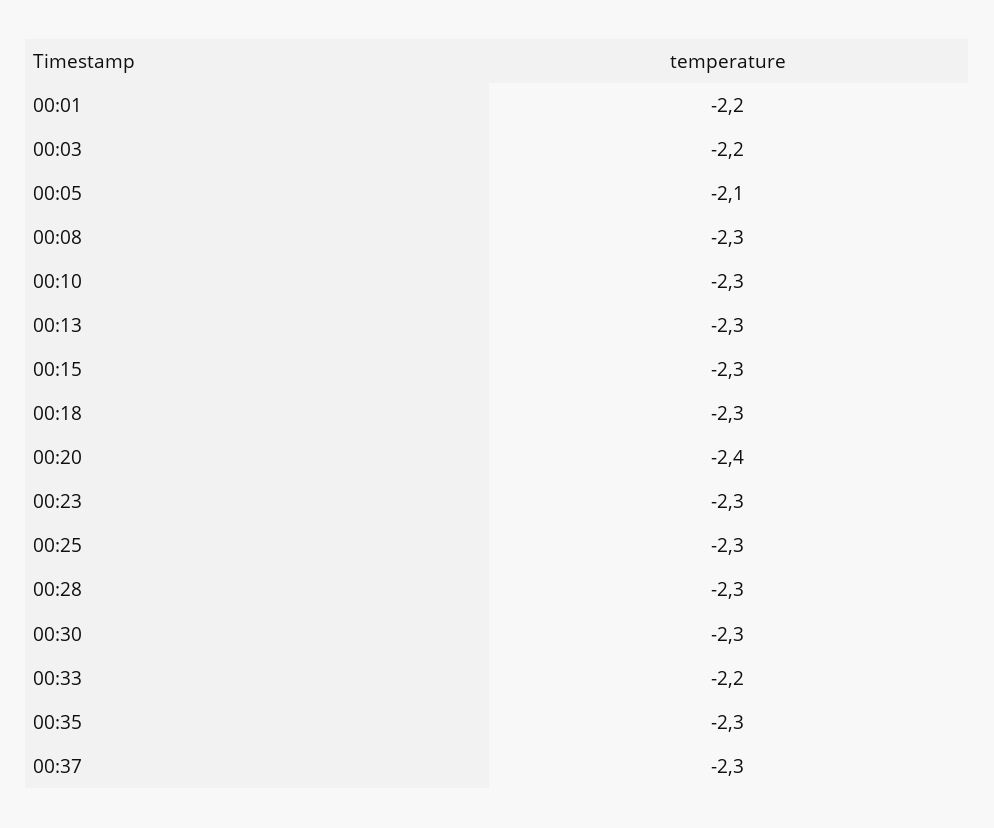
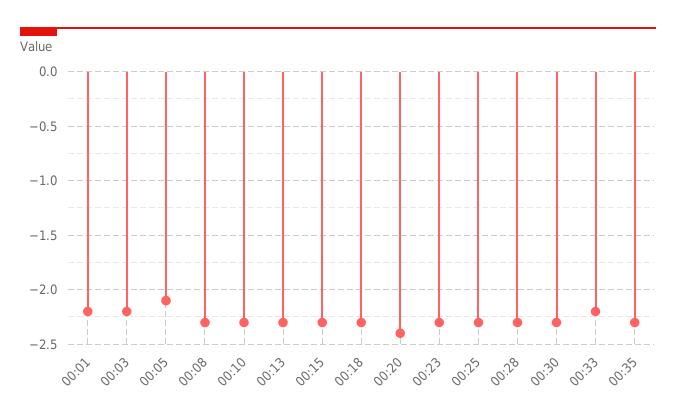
00:37: -2.3 -> none

